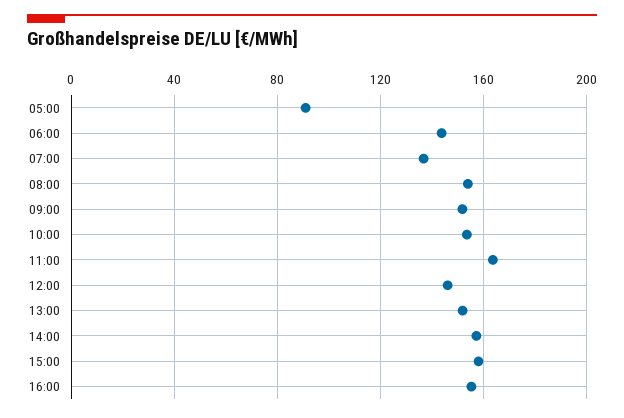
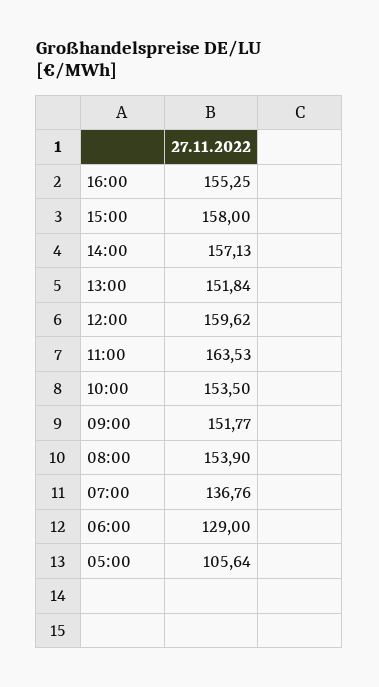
05:00: 90 -> 105.64
06:00: 145 -> 129
12:00: 145 -> 159.62

